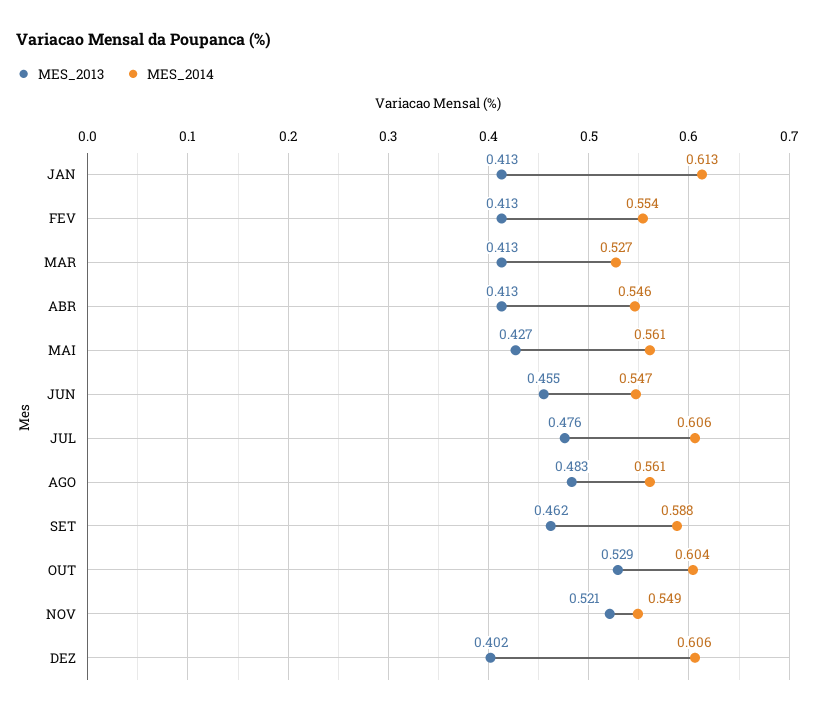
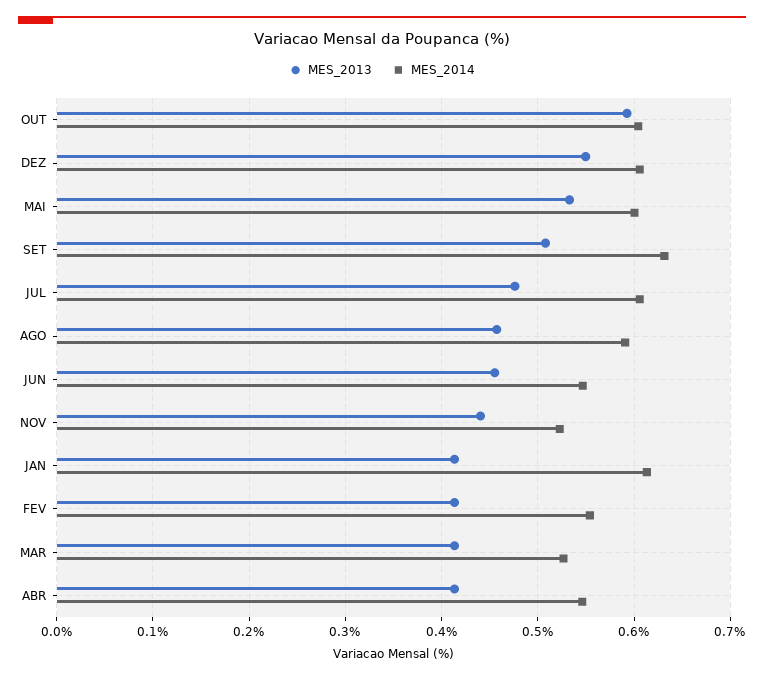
MES_2013, MAI: 0.427 -> 0.53
MES_2014, MAI: 0.561 -> 0.6
MES_2013, AGO: 0.483 -> 0.46
MES_2014, AGO: 0.561 -> 0.59
MES_2013, SET: 0.462 -> 0.51
MES_2014, SET: 0.588 -> 0.63
MES_2013, OUT: 0.529 -> 0.59
MES_2013, NOV: 0.521 -> 0.44
MES_2014, NOV: 0.549 -> 0.52
MES_2013, DEZ: 0.402 -> 0.55

